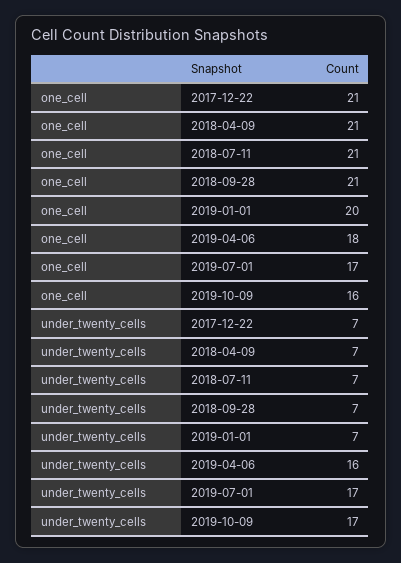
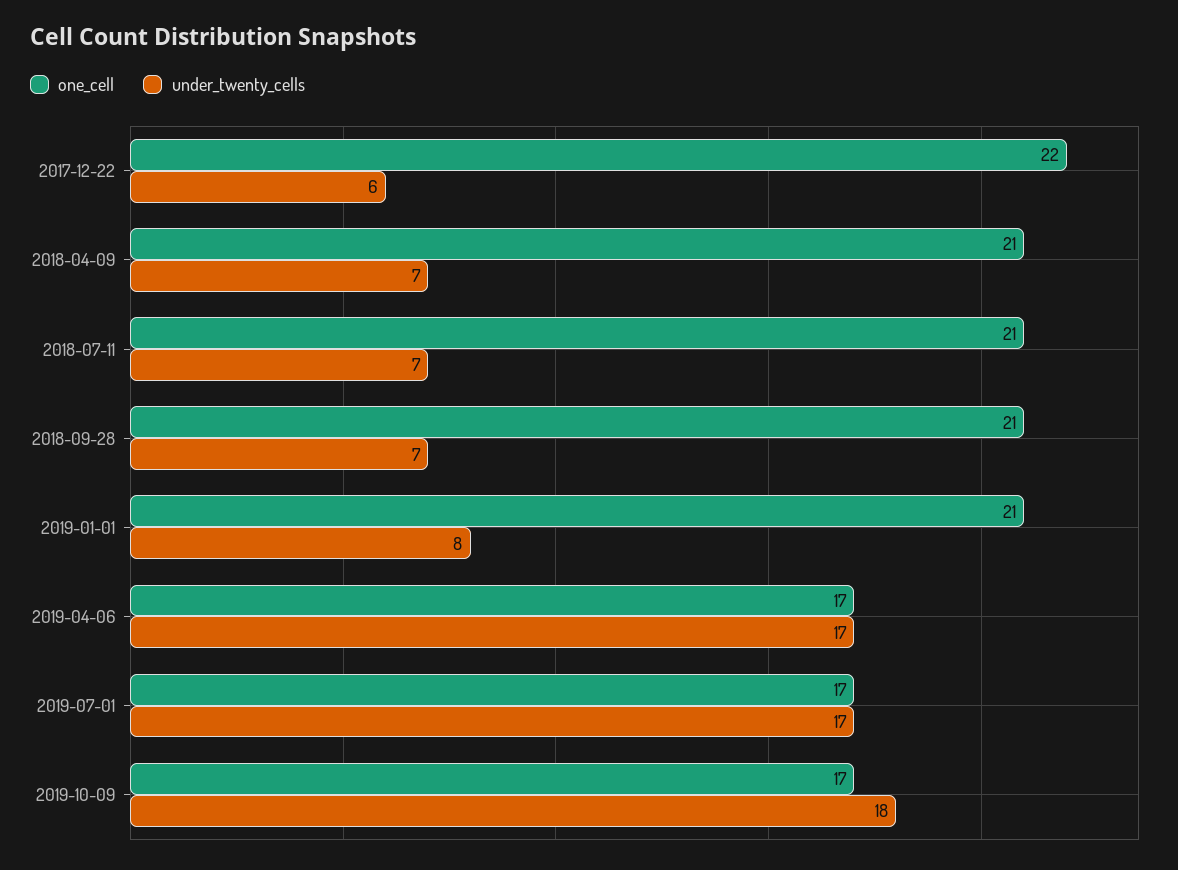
one_cell, 2017-12-22: 21 -> 22
one_cell, 2019-01-01: 20 -> 21
one_cell, 2019-04-06: 18 -> 17
one_cell, 2019-10-09: 16 -> 17
under_twenty_cells, 2017-12-22: 7 -> 6
under_twenty_cells, 2019-01-01: 7 -> 8
under_twenty_cells, 2019-04-06: 16 -> 17
under_twenty_cells, 2019-10-09: 17 -> 18

